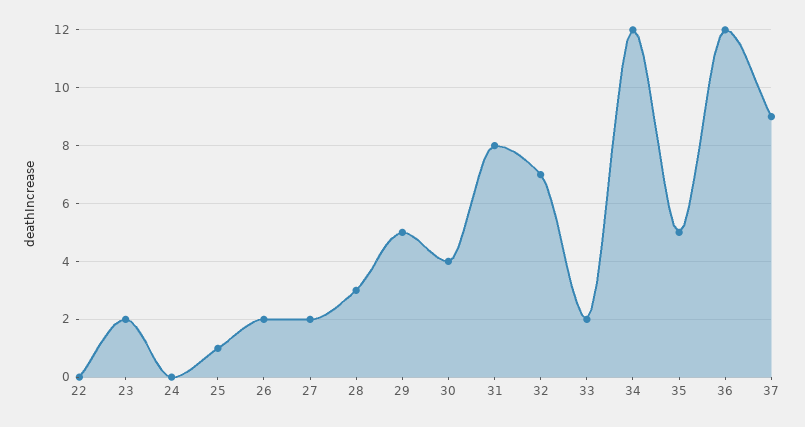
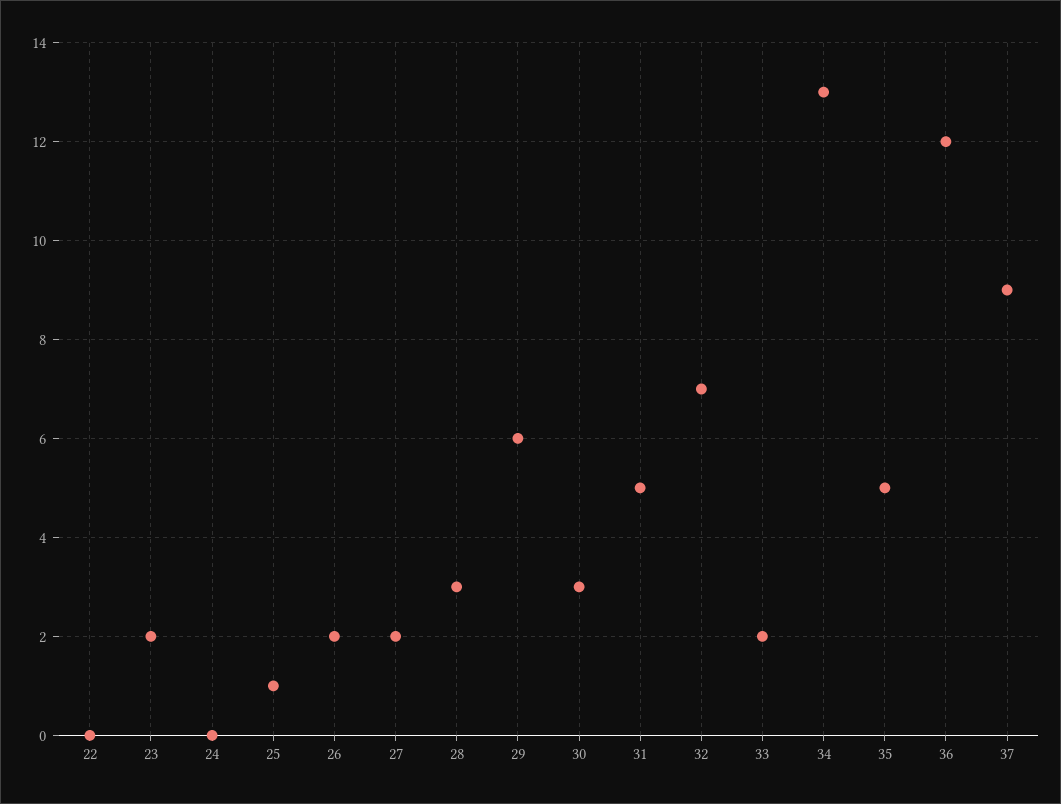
29: 5 -> 6
30: 4 -> 3
31: 8 -> 5
34: 12 -> 13

